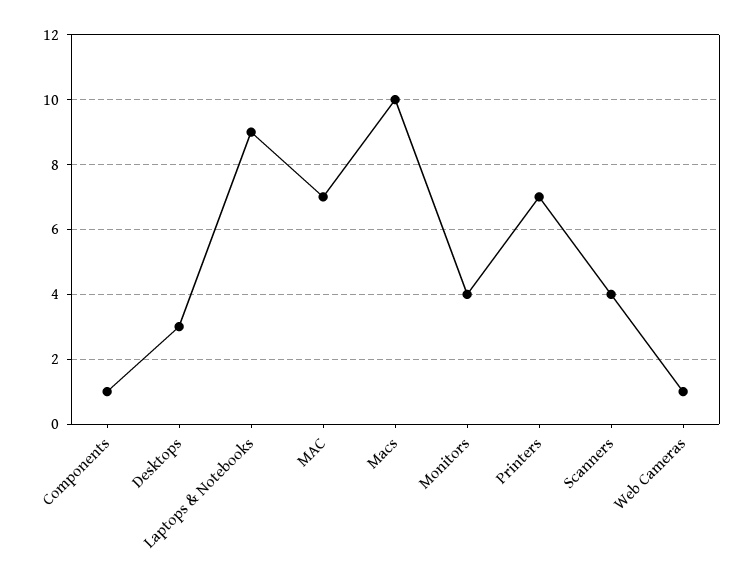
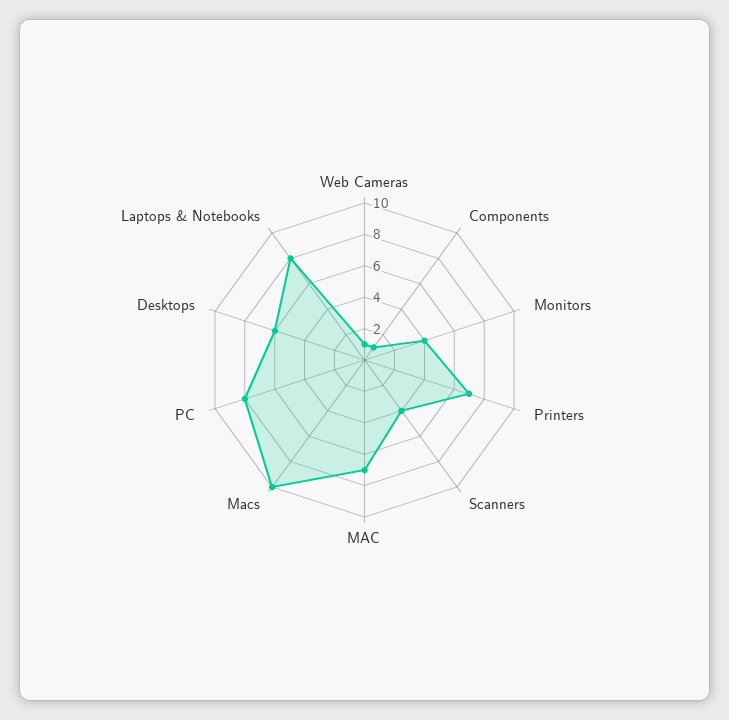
Desktops: 3 -> 6
Laptops & Notebooks: 9 -> 8
PC: none -> 8

